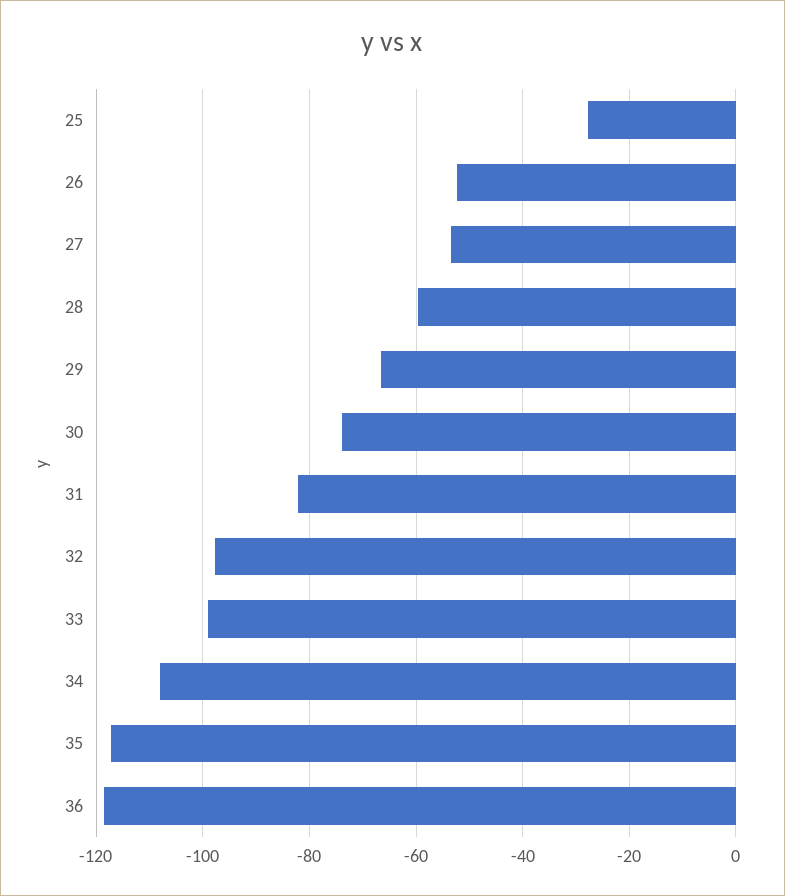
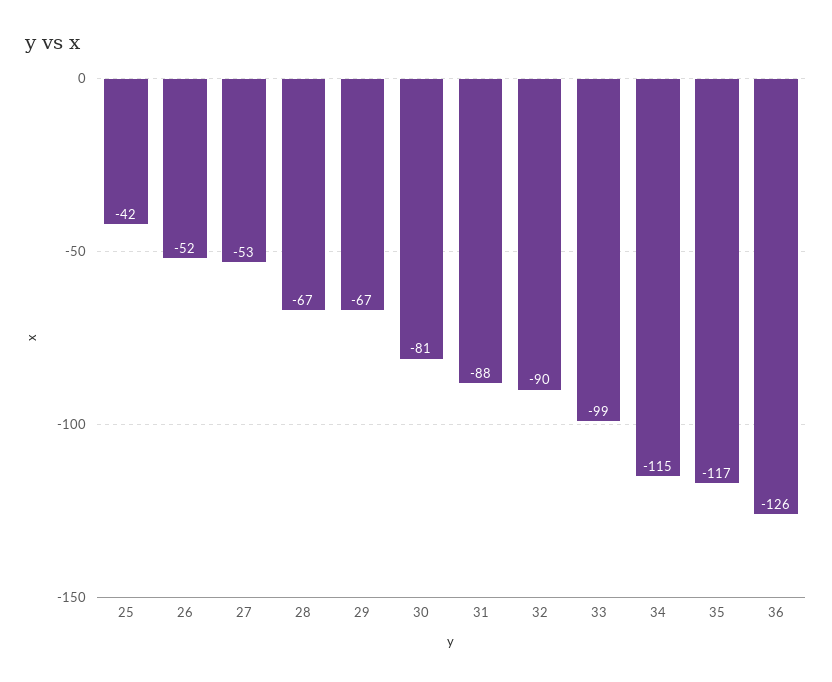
25: -28 -> -42
28: -60 -> -67
30: -74 -> -81
31: -82 -> -88
32: -98 -> -90
34: -108 -> -115
36: -118 -> -126

